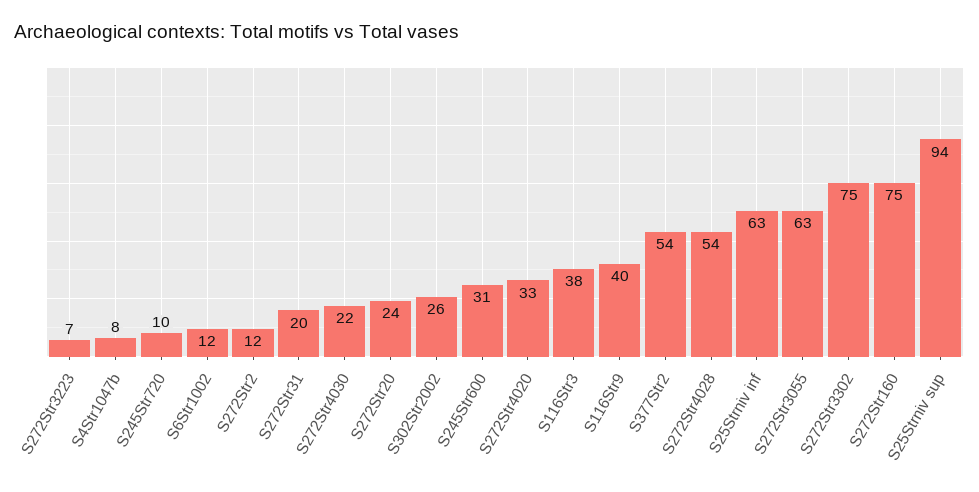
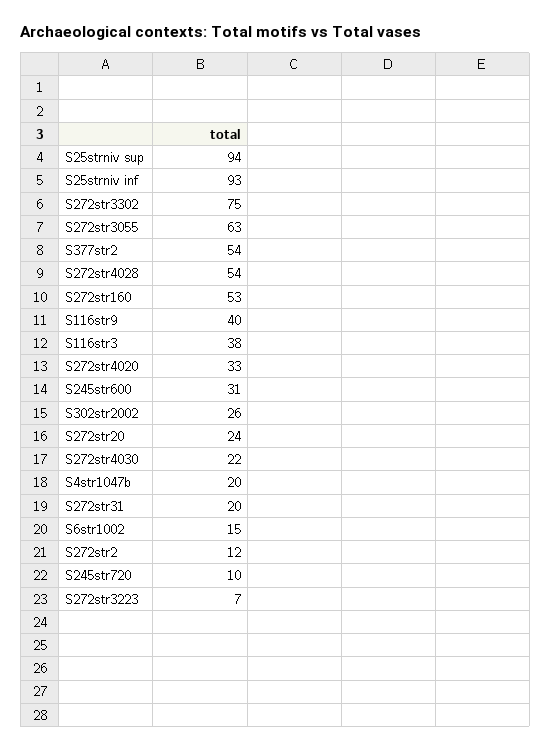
S4Str1047b: 8 -> 20
S6Str1002: 12 -> 15
S25Strniv inf: 63 -> 93
S272Str160: 75 -> 53

